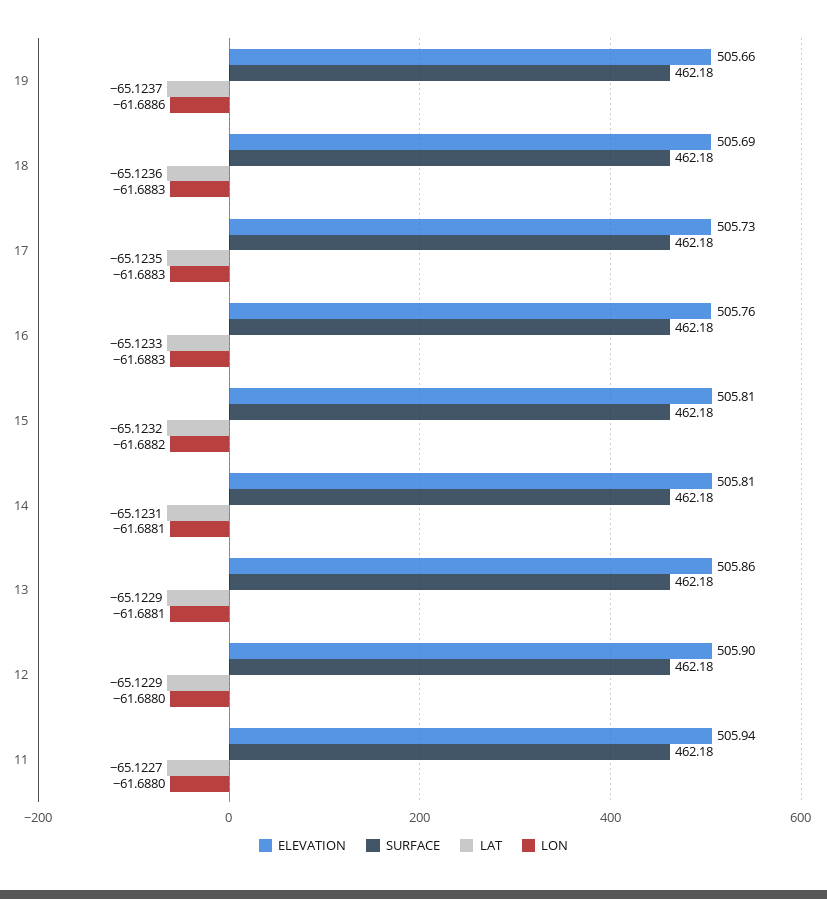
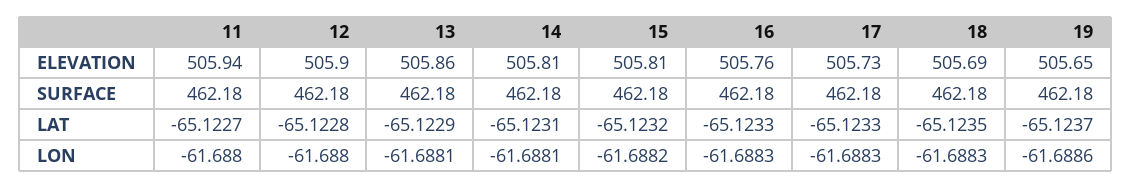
ELEVATION, 19: 505.66 -> 505.65
LAT, 18: -65.1236 -> -65.1235
LAT, 17: -65.1235 -> -65.1233
LAT, 12: -65.1229 -> -65.1228

